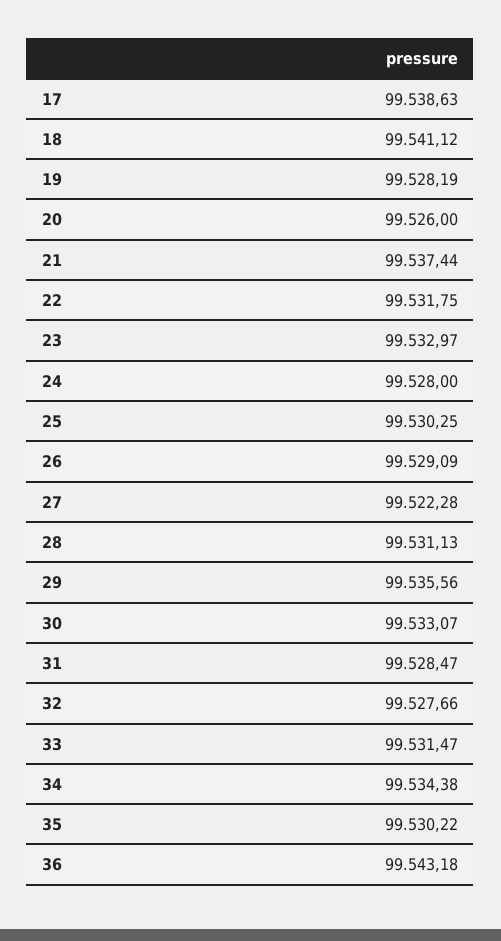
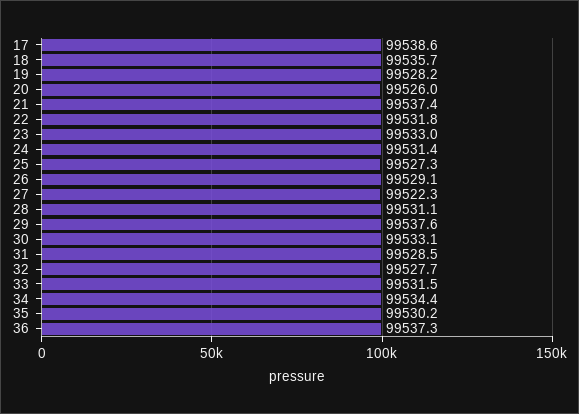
18: 99541.12 -> 99535.7
24: 99528 -> 99531.4
25: 99530.25 -> 99527.3
29: 99535.56 -> 99537.6
36: 99543.18 -> 99537.3

